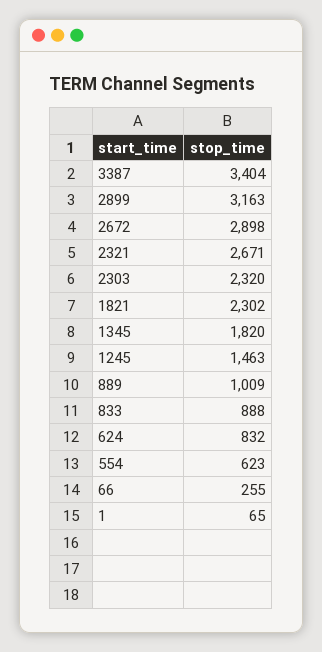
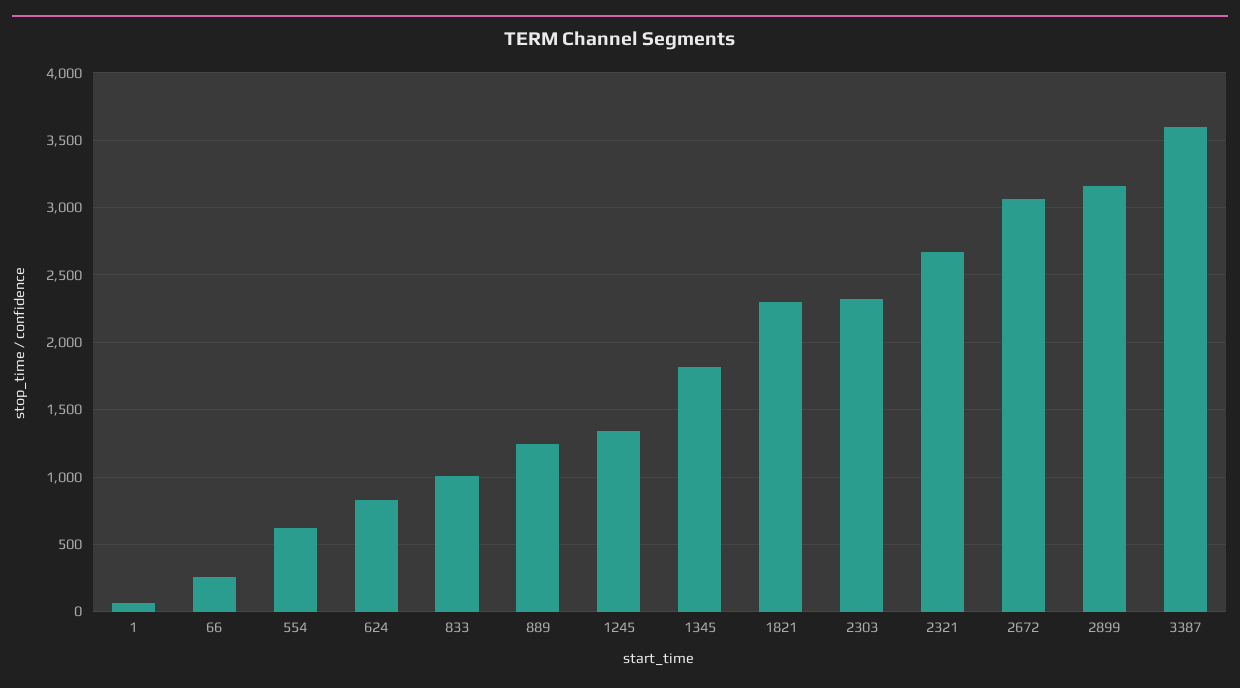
3387: 3404 -> 3600
2672: 2898 -> 3050
1245: 1463 -> 1350
889: 1009 -> 1250
833: 888 -> 1000

